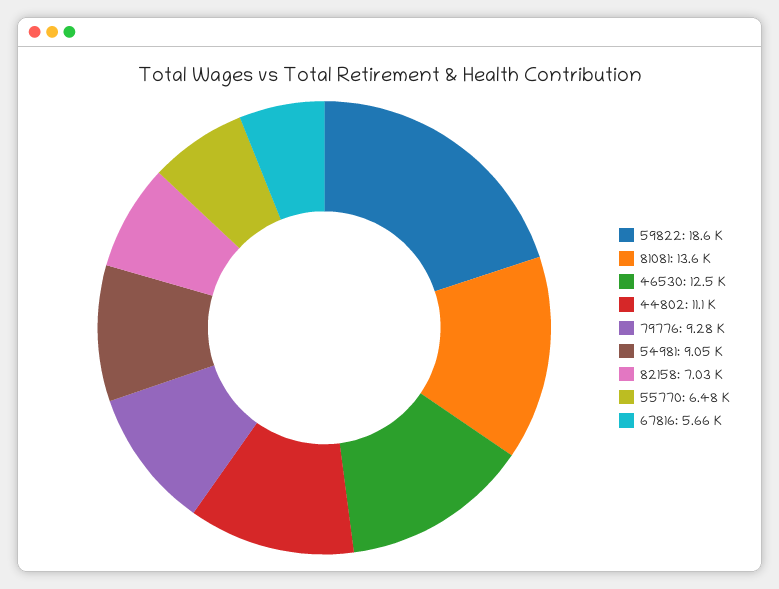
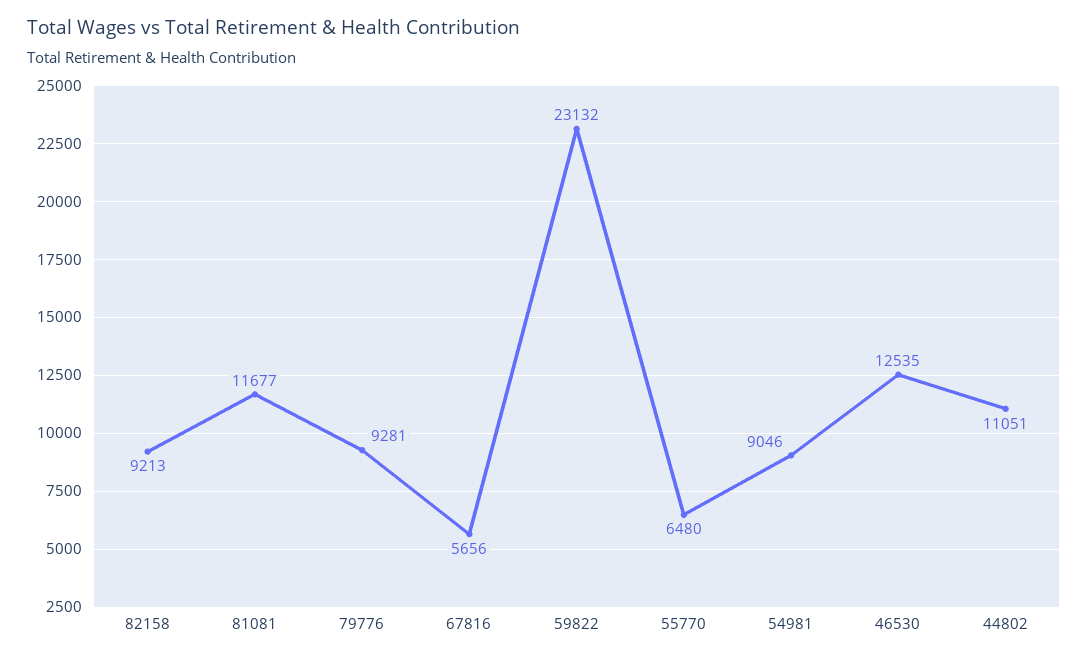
59822: 18600 -> 23132
81081: 13600 -> 11677
82158: 7030 -> 9213

